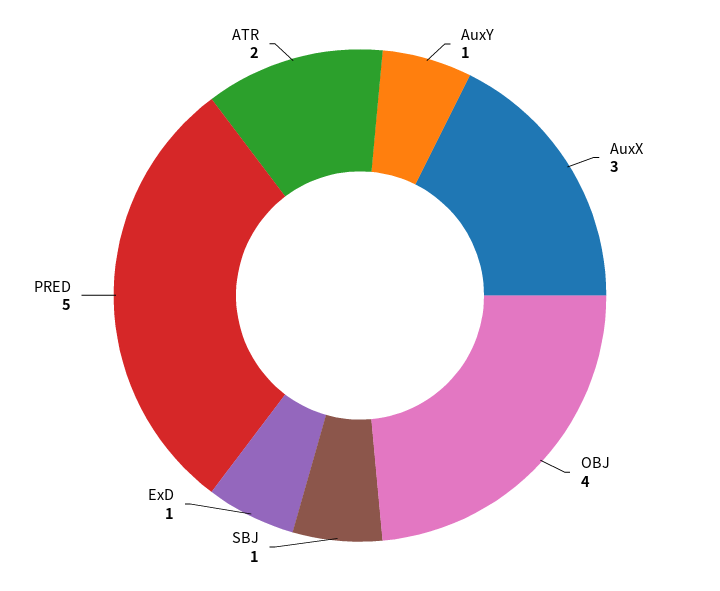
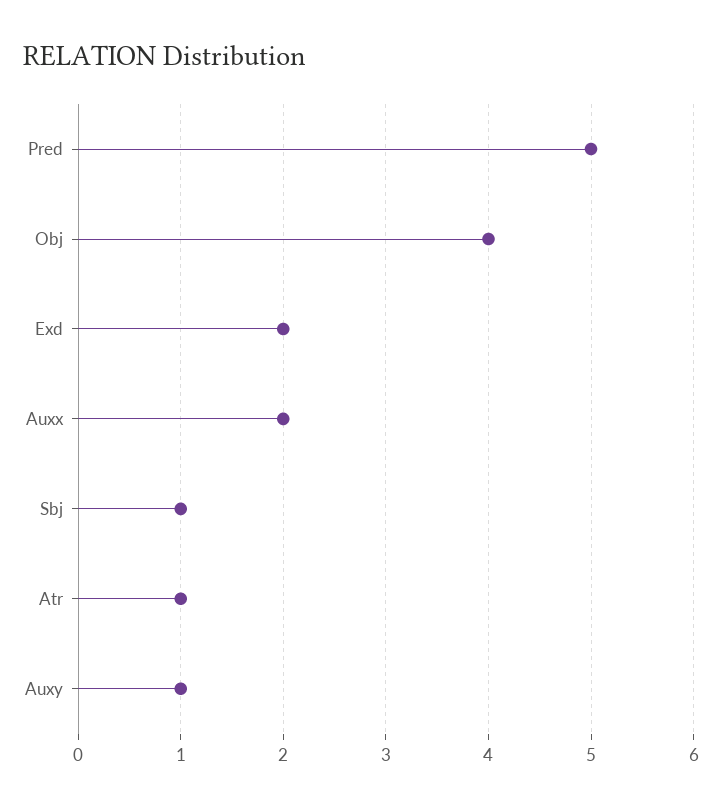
AuxX: 3 -> 2
ExD: 1 -> 2
ATR: 2 -> 1

